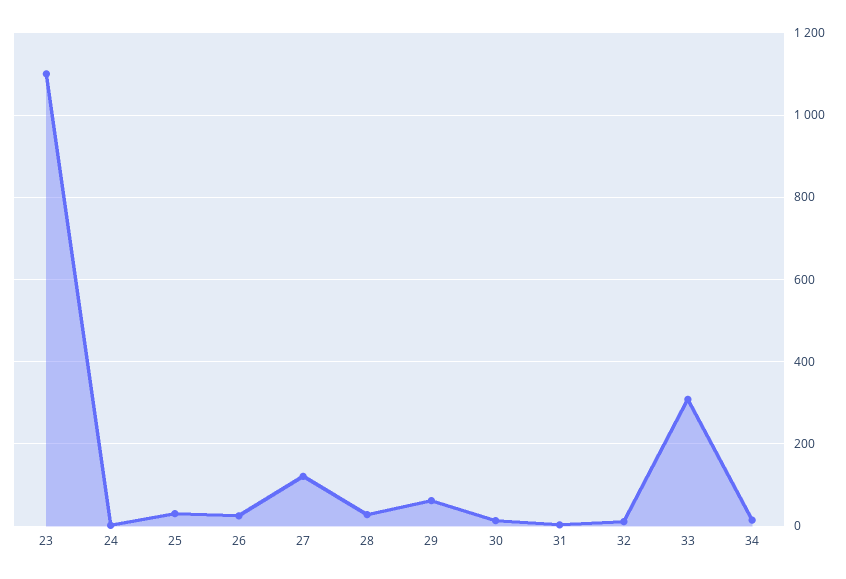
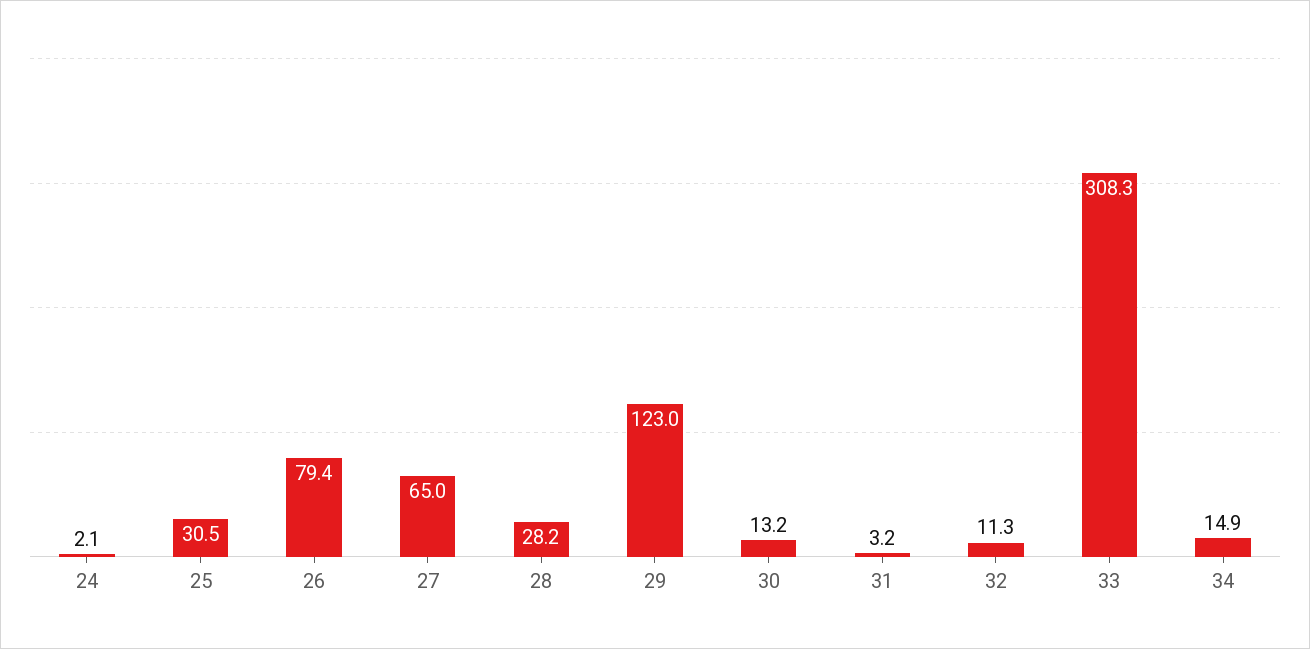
23: 1100 -> none
26: 20 -> 79.4
27: 120 -> 65
29: 60 -> 123

